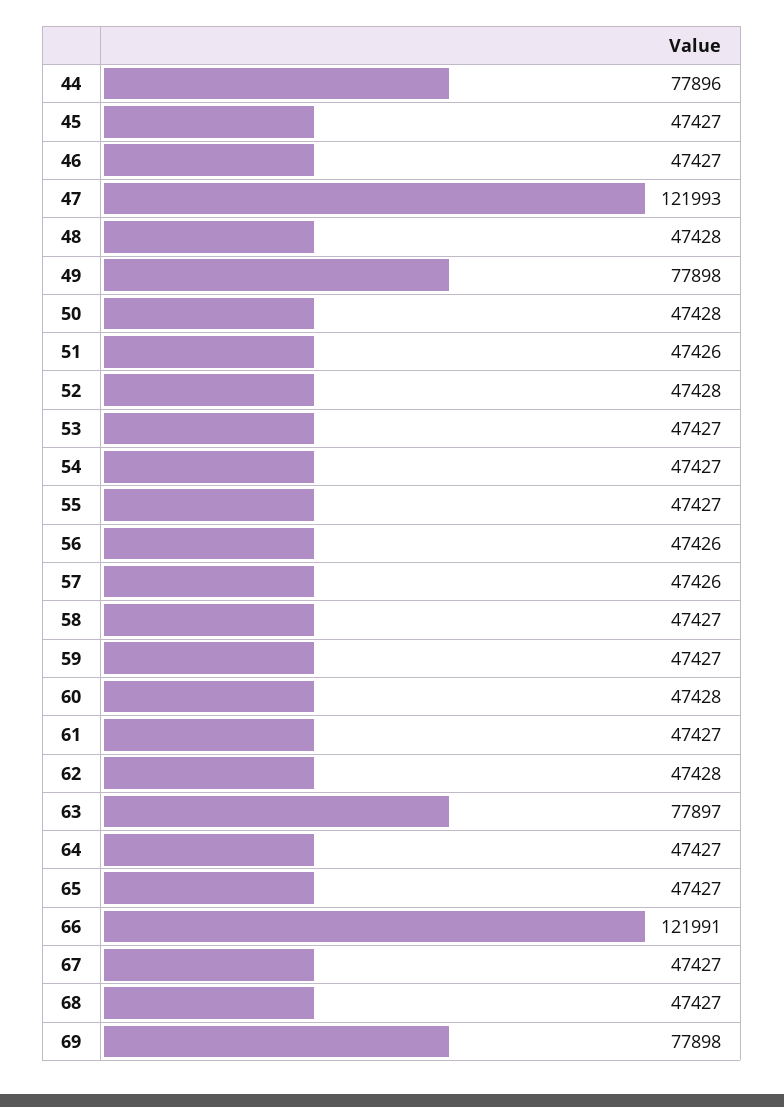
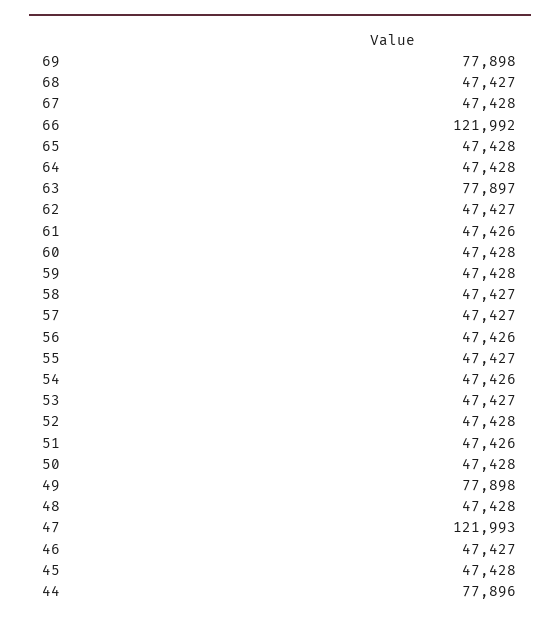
45: 47427 -> 47428
54: 47427 -> 47426
57: 47426 -> 47427
59: 47427 -> 47428
61: 47427 -> 47426
62: 47428 -> 47427
64: 47427 -> 47428
65: 47427 -> 47428
66: 121991 -> 121992
67: 47427 -> 47428

